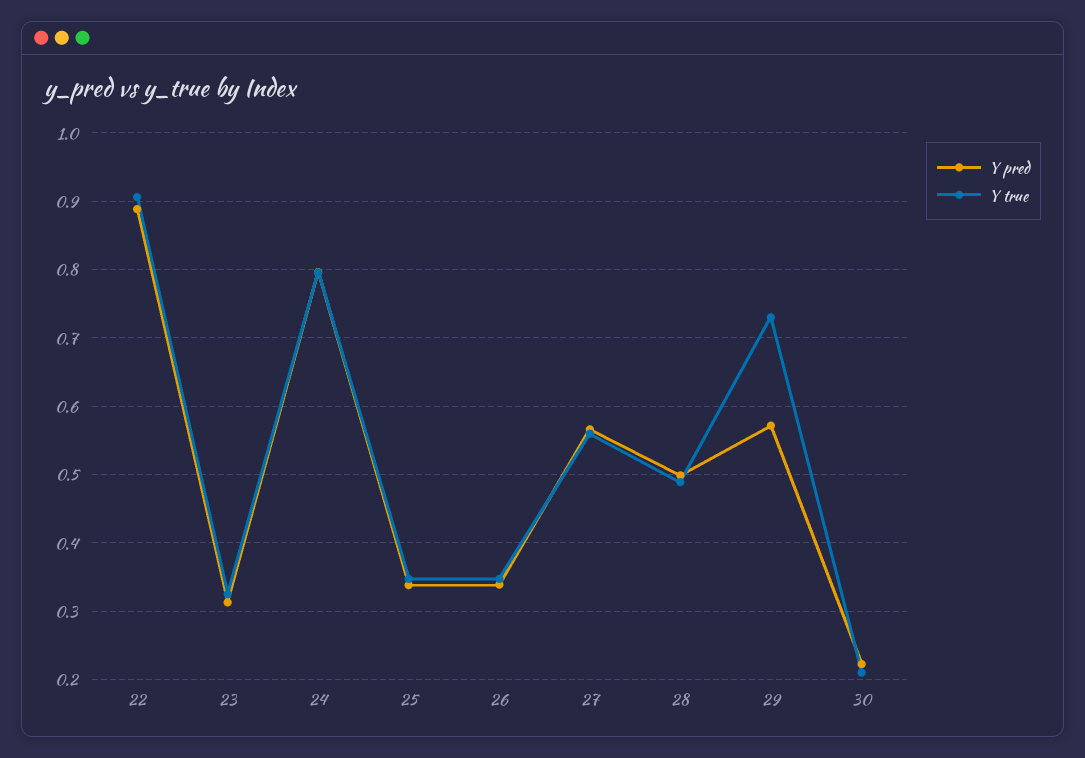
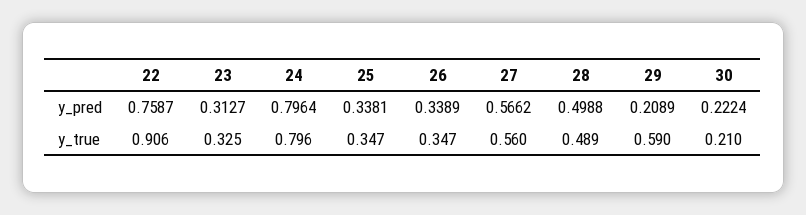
Y pred, 22: 0.89 -> 0.7587
Y pred, 29: 0.57 -> 0.2089
Y true, 29: 0.73 -> 0.59

